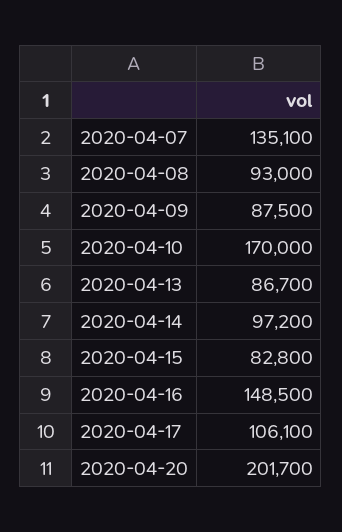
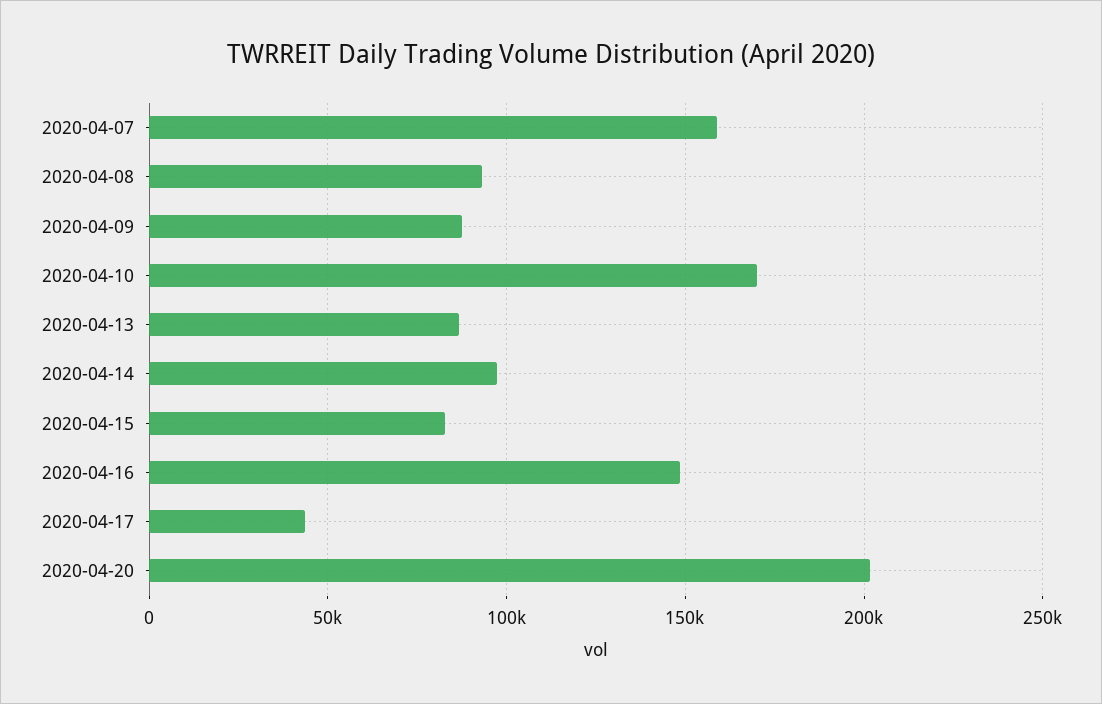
2020-04-07: 135100 -> 160000
2020-04-17: 106100 -> 45000

